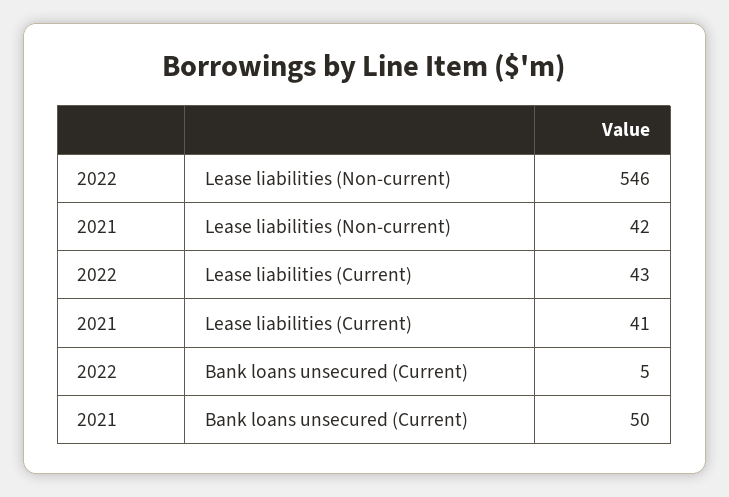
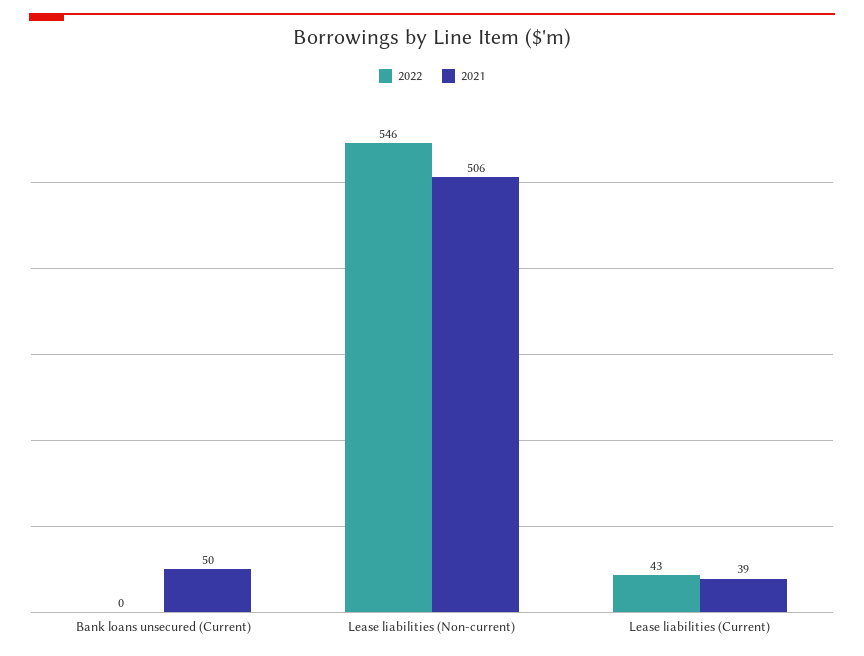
2021, Lease liabilities (Non-current): 42 -> 506
2021, Lease liabilities (Current): 41 -> 39
2022, Bank loans unsecured (Current): 5 -> 0

